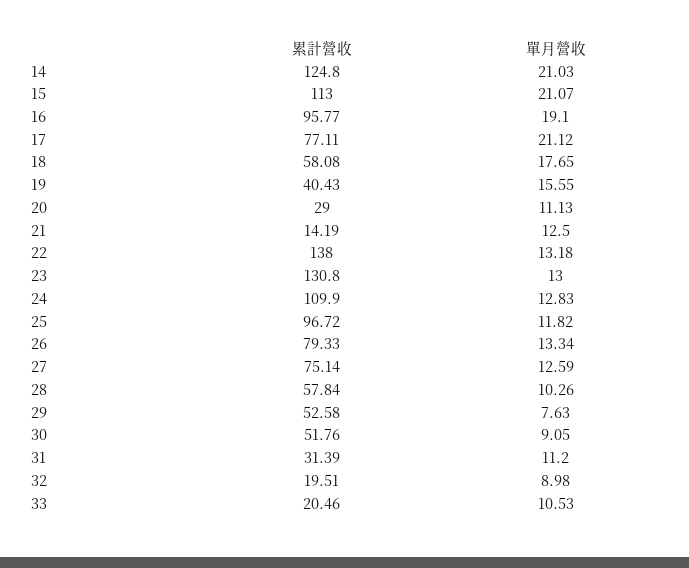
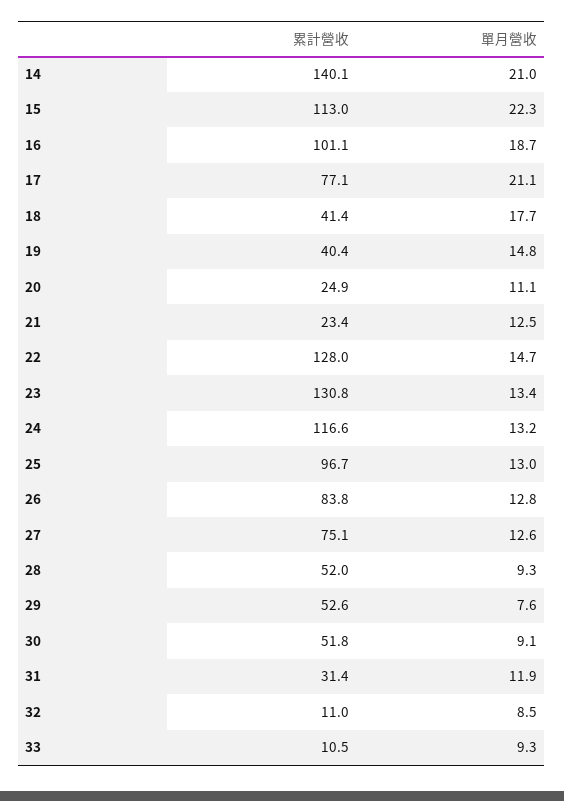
累計營收, 14: 124.8 -> 140.1
單月營收, 15: 21.07 -> 22.3
累計營收, 16: 95.77 -> 101.1
單月營收, 16: 19.1 -> 18.7
累計營收, 18: 58.08 -> 41.4
單月營收, 19: 15.55 -> 14.8
累計營收, 20: 29 -> 24.9
累計營收, 21: 14.19 -> 23.4
累計營收, 22: 138 -> 128
單月營收, 22: 13.18 -> 14.7
單月營收, 23: 13 -> 13.4
累計營收, 24: 109.9 -> 116.6
單月營收, 24: 12.83 -> 13.2
單月營收, 25: 11.82 -> 13
累計營收, 26: 79.33 -> 83.8
單月營收, 26: 13.34 -> 12.8
累計營收, 28: 57.84 -> 52
單月營收, 28: 10.26 -> 9.3
單月營收, 31: 11.2 -> 11.9
累計營收, 32: 19.51 -> 11
單月營收, 32: 8.98 -> 8.5
累計營收, 33: 20.46 -> 10.5
單月營收, 33: 10.53 -> 9.3

